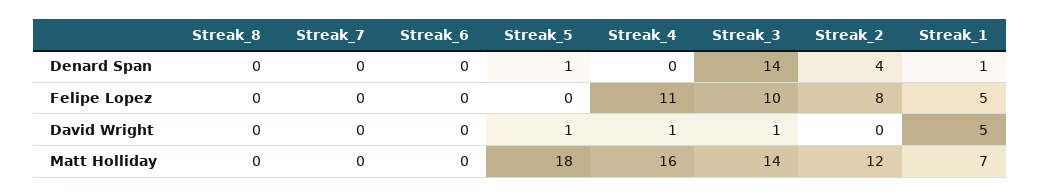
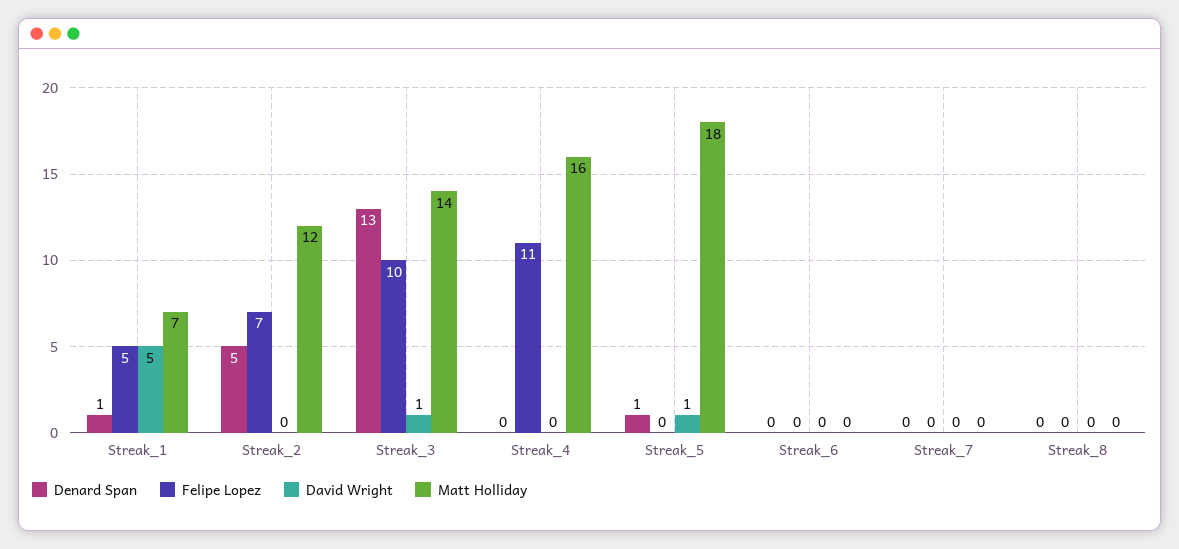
Denard Span, Streak_3: 14 -> 13
Denard Span, Streak_2: 4 -> 5
Felipe Lopez, Streak_2: 8 -> 7
David Wright, Streak_4: 1 -> 0

